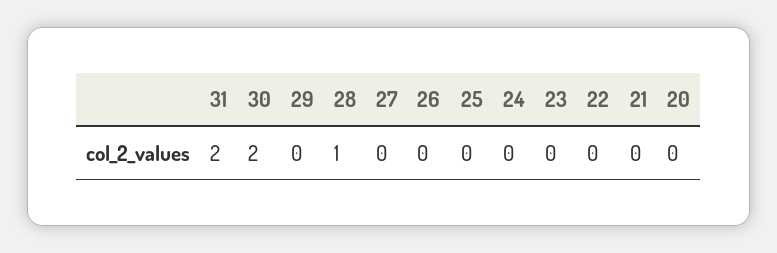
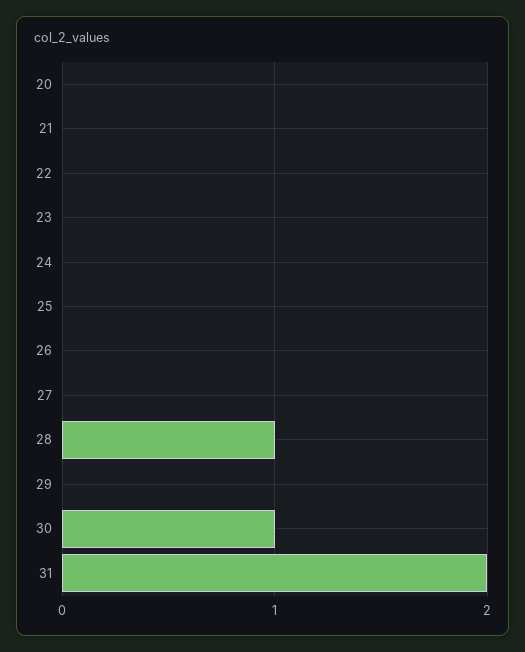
30: 2 -> 1

